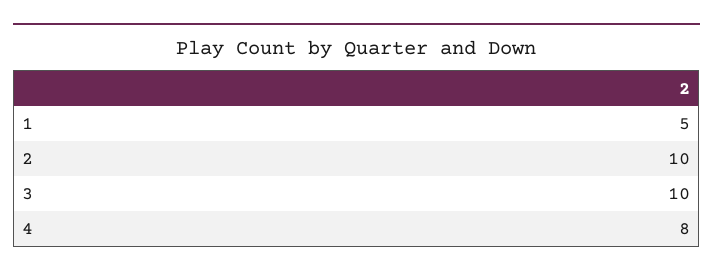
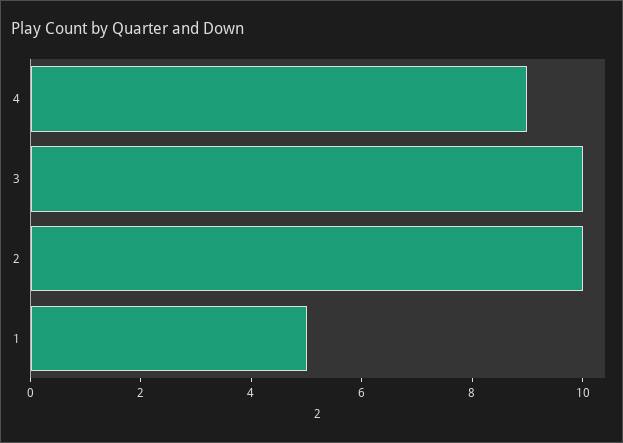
4: 8 -> 9

